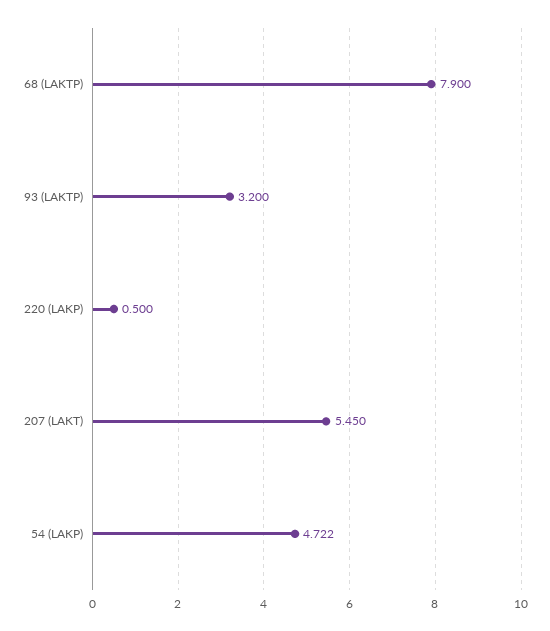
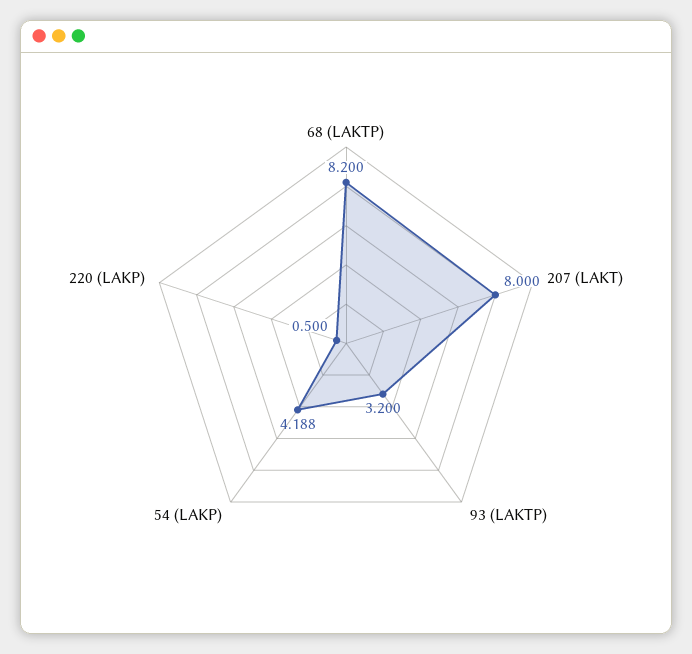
68 (LAKTP): 7.9 -> 8.2
207 (LAKT): 5.45 -> 8
54 (LAKP): 4.722 -> 4.188

